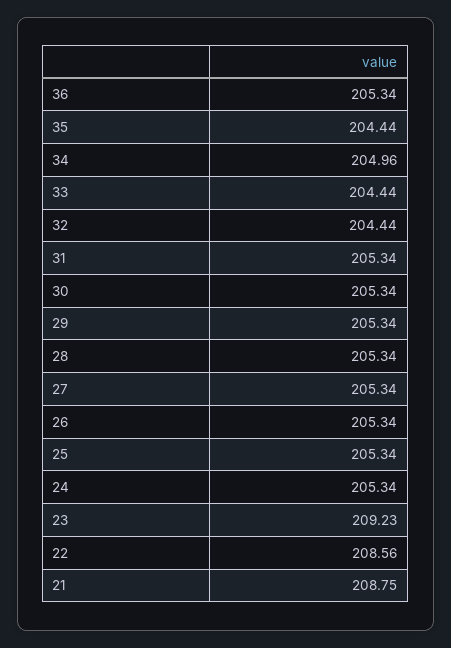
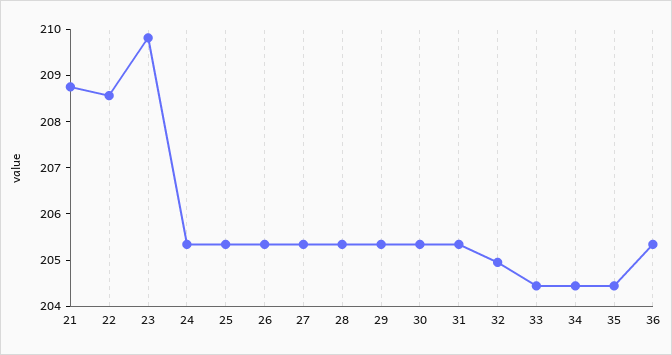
34: 204.96 -> 204.4
32: 204.44 -> 205
23: 209.23 -> 209.8

